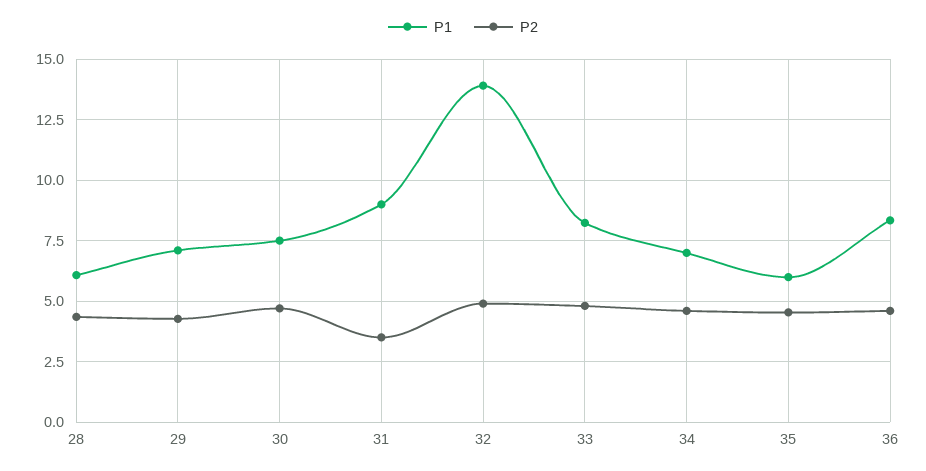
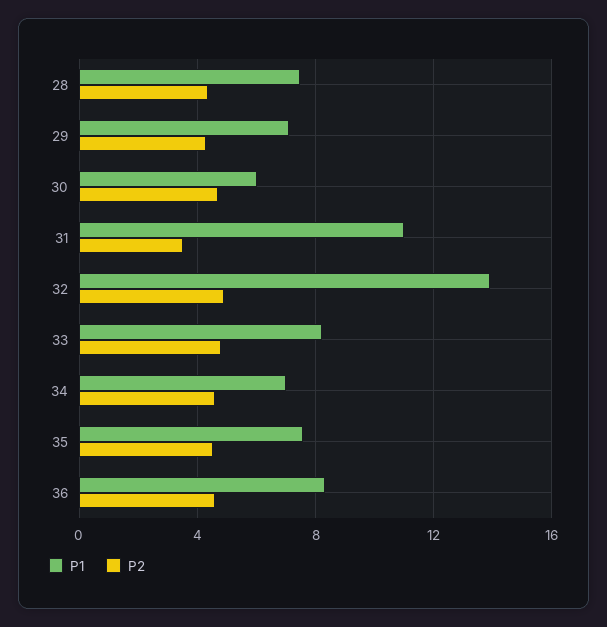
P1, 28: 6 -> 7.5
P1, 30: 7.5 -> 6
P1, 31: 9 -> 11
P1, 35: 6 -> 7.5

